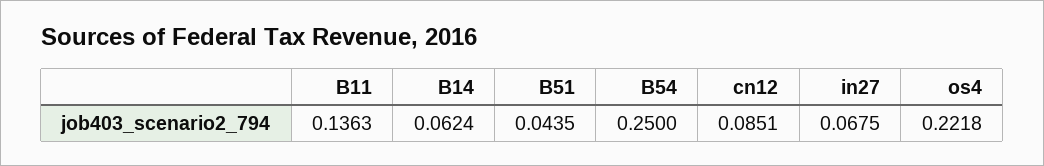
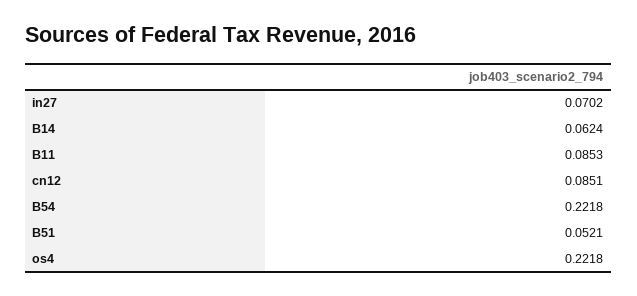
B11: 0.1363 -> 0.0853
B51: 0.0435 -> 0.0521
B54: 0.25 -> 0.2218
in27: 0.0675 -> 0.0702

